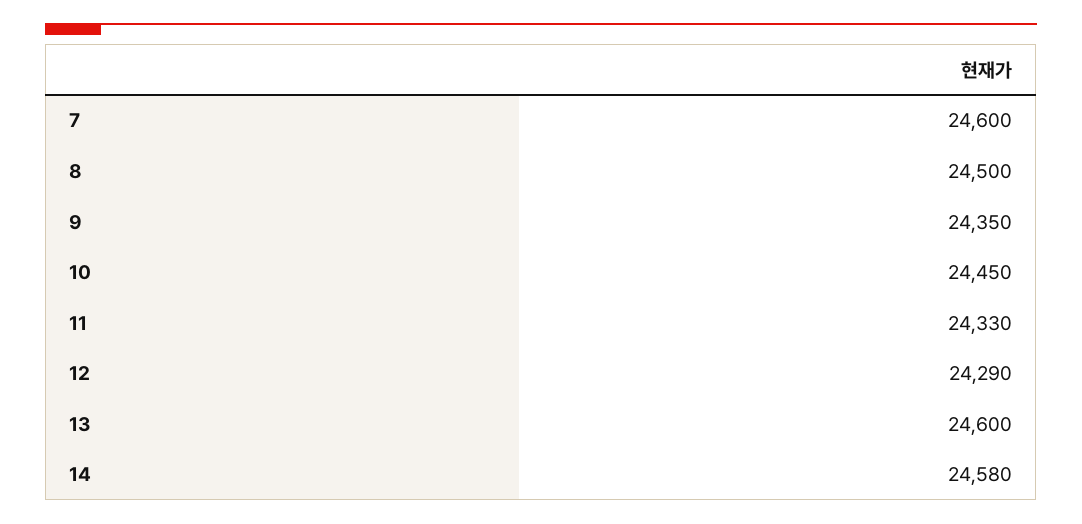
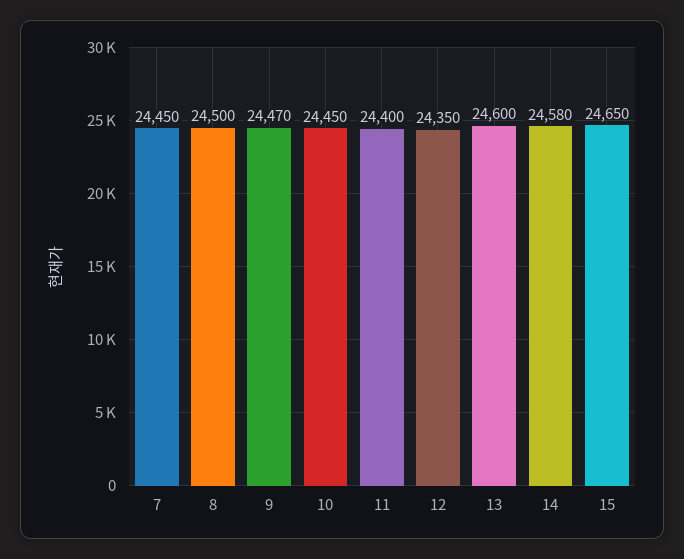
7: 24600 -> 24450
9: 24350 -> 24470
11: 24330 -> 24400
12: 24290 -> 24350
15: none -> 24650

